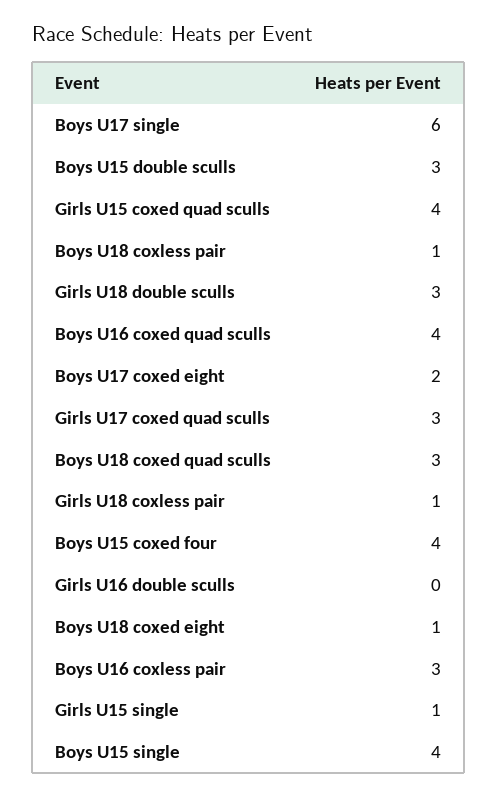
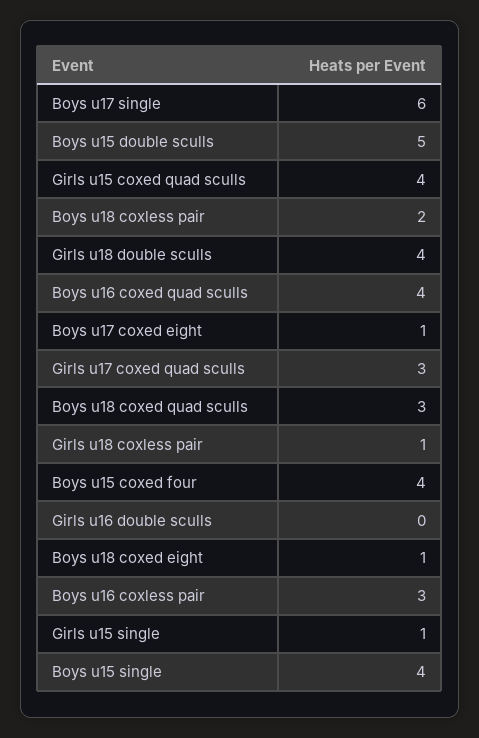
Boys U15 double sculls: 3 -> 5
Boys U18 coxless pair: 1 -> 2
Girls U18 double sculls: 3 -> 4
Boys U17 coxed eight: 2 -> 1

